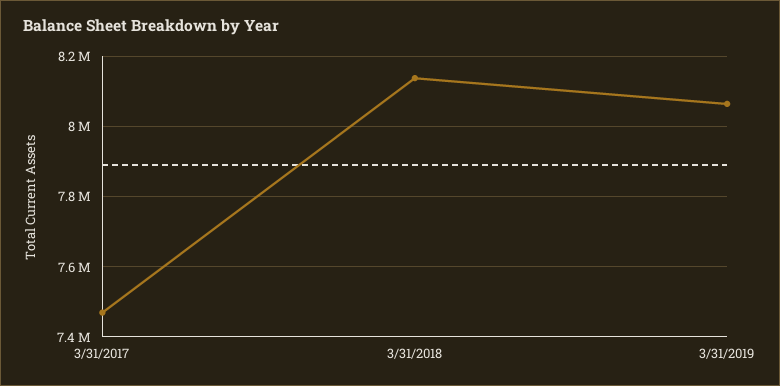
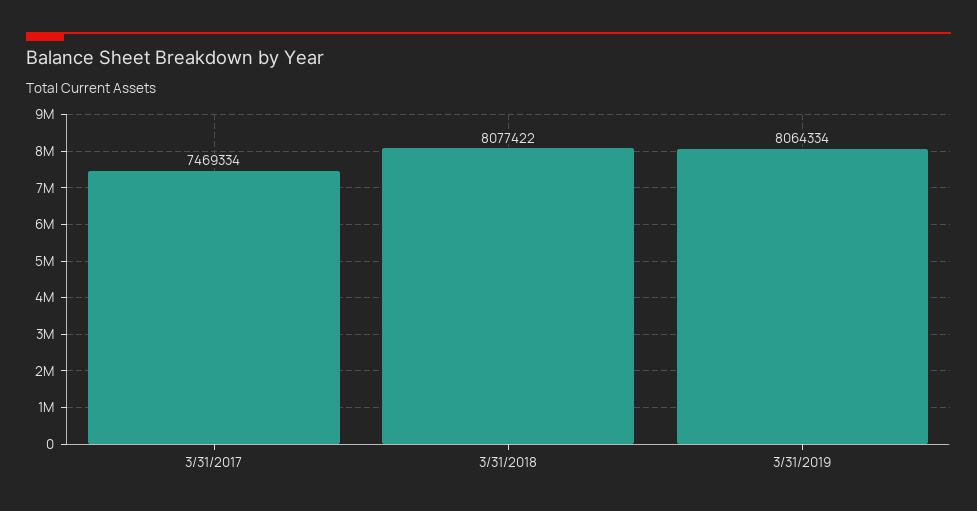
3/31/2018: 8140000 -> 8077422

